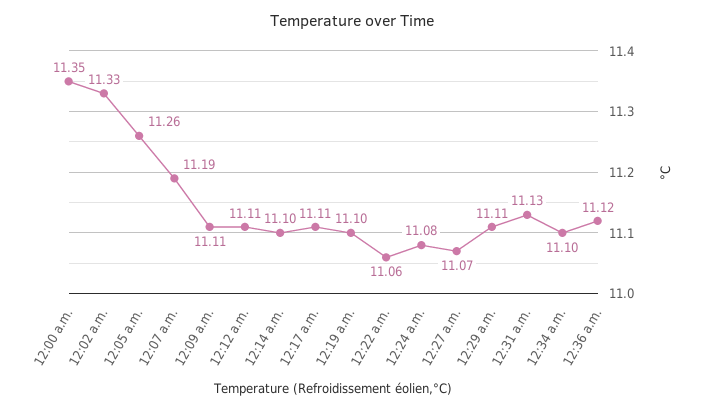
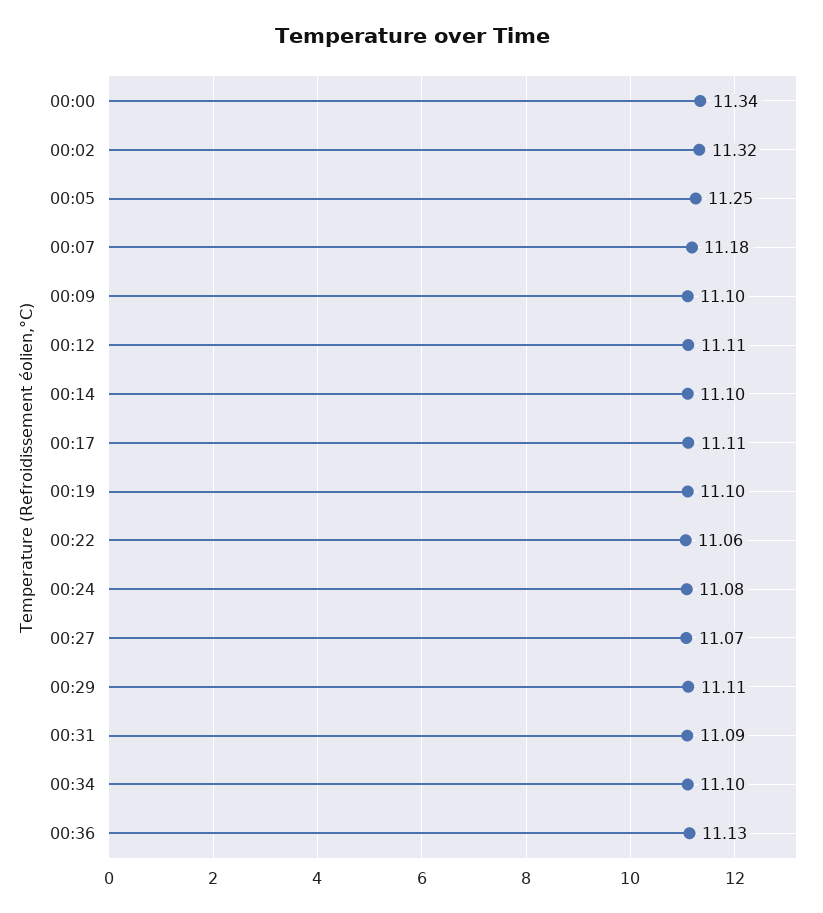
12:00 a.m.: 11.35 -> 11.34
12:02 a.m.: 11.33 -> 11.32
12:05 a.m.: 11.26 -> 11.25
12:07 a.m.: 11.19 -> 11.18
12:09 a.m.: 11.11 -> 11.1
12:31 a.m.: 11.13 -> 11.09
12:36 a.m.: 11.12 -> 11.13

